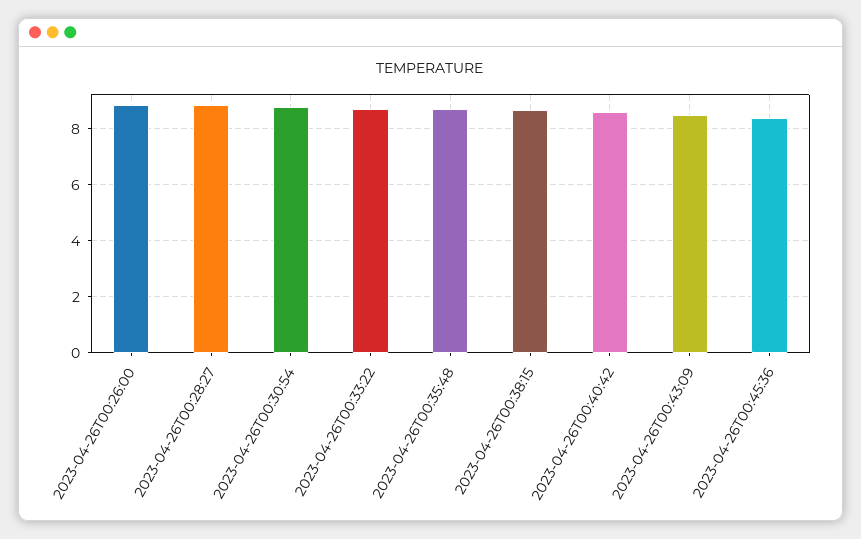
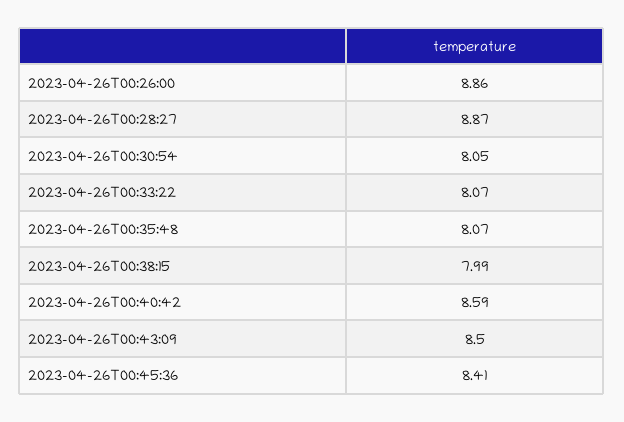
2023-04-26T00:30:54: 8.75 -> 8.05
2023-04-26T00:33:22: 8.75 -> 8.07
2023-04-26T00:35:48: 8.75 -> 8.07
2023-04-26T00:38:15: 8.75 -> 7.99

